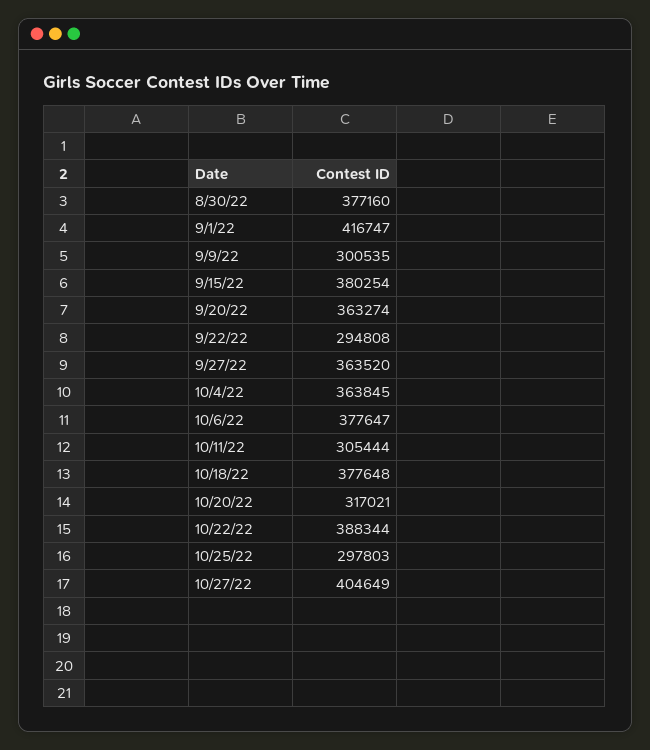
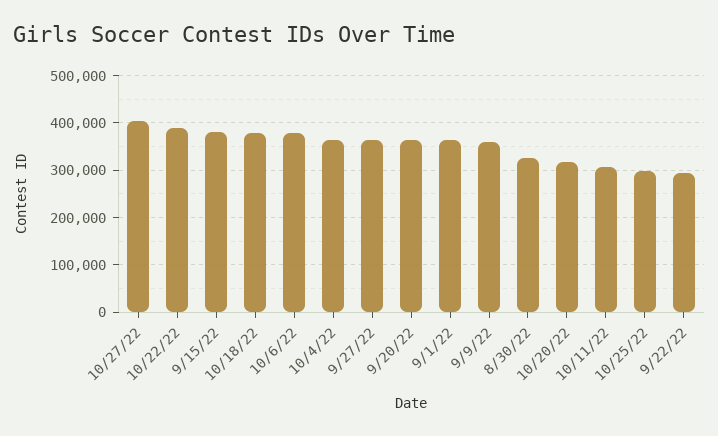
8/30/22: 377160 -> 320000
9/1/22: 416747 -> 360000
9/9/22: 300535 -> 360000

